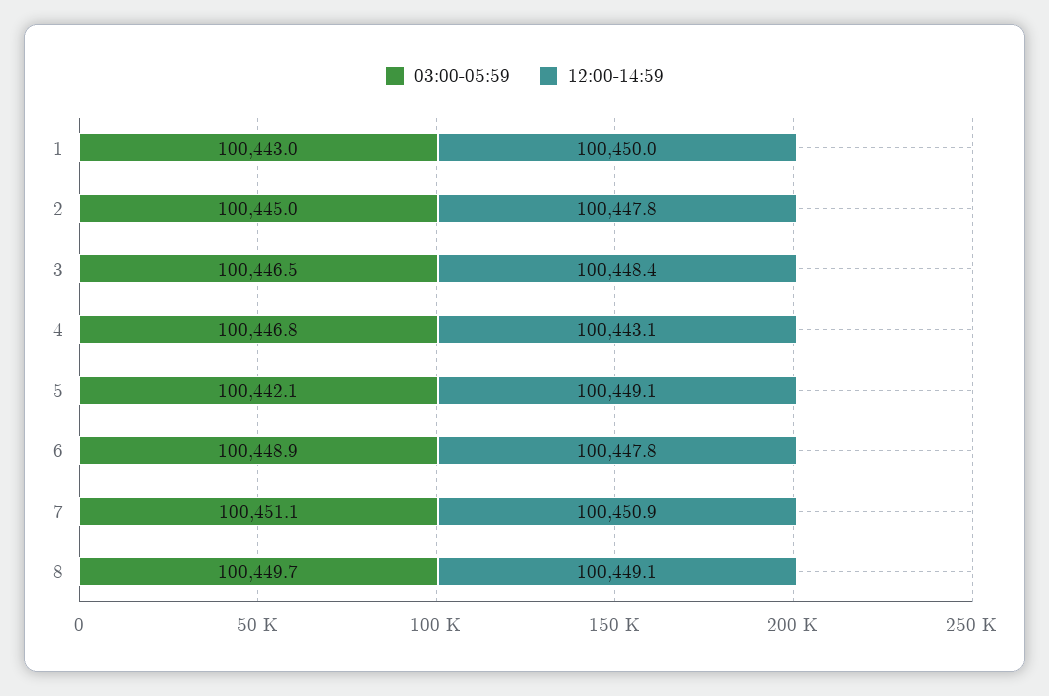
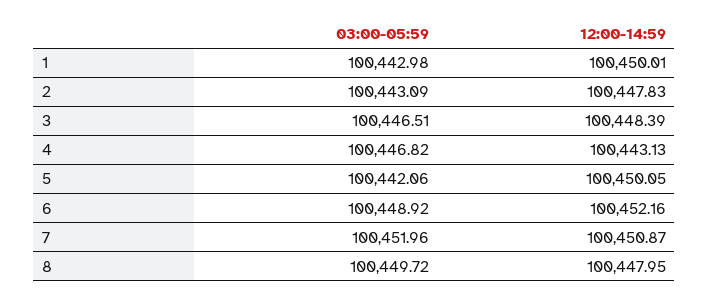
03:00-05:59, 2: 100445 -> 100443.09
12:00-14:59, 5: 100449.1 -> 100450.05
12:00-14:59, 6: 100447.8 -> 100452.16
03:00-05:59, 7: 100451.1 -> 100451.96
12:00-14:59, 8: 100449.1 -> 100447.95

